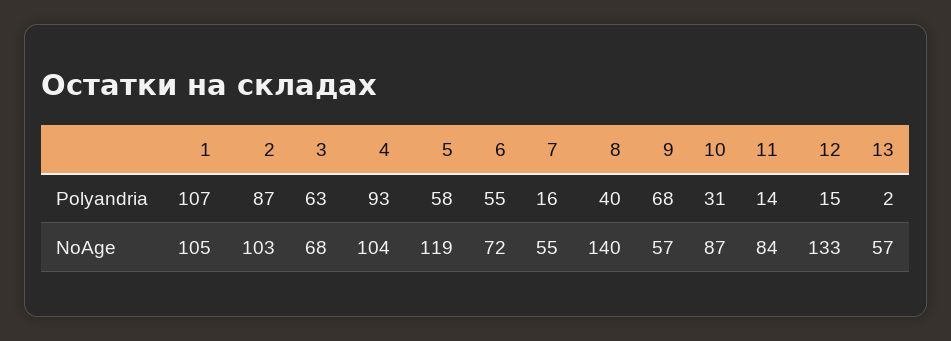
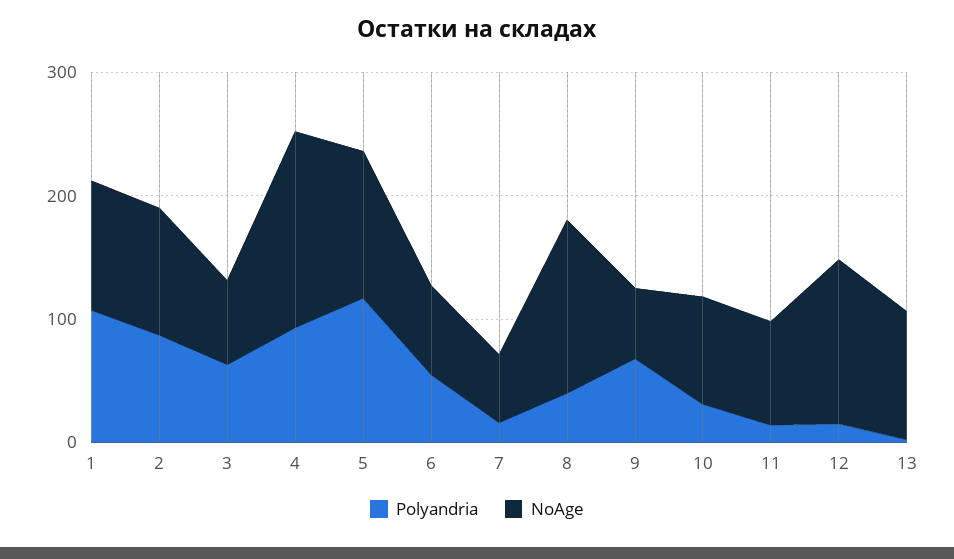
Polyandria, 5: 58 -> 120
NoAge, 4: 104 -> 160
NoAge, 13: 57 -> 100

